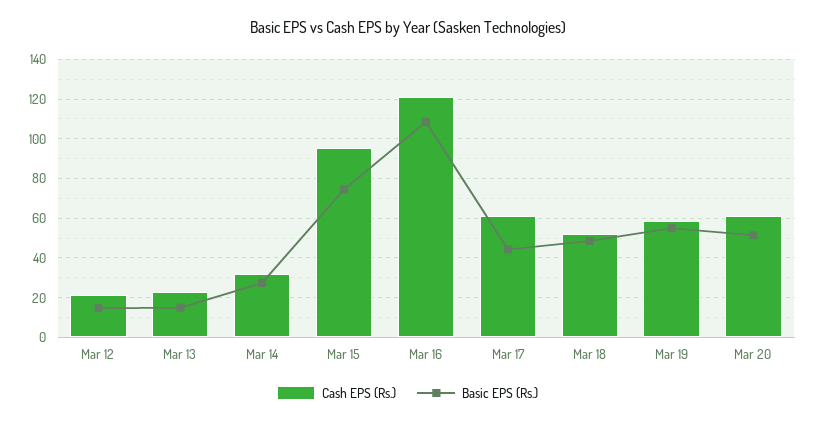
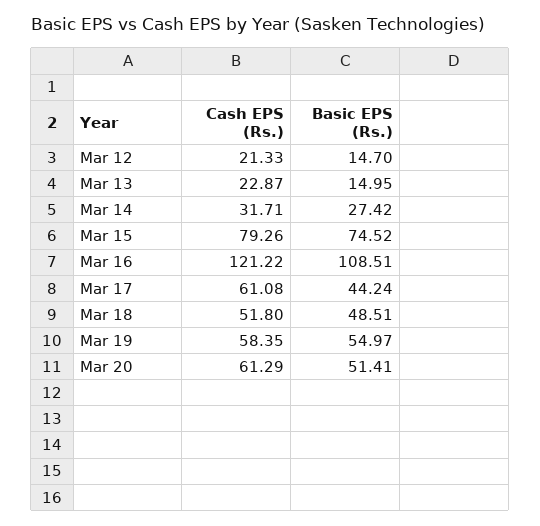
Cash EPS (Rs.), Mar 15: 95 -> 79.26

